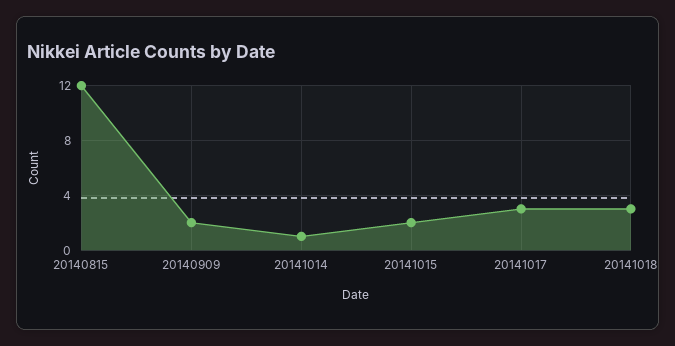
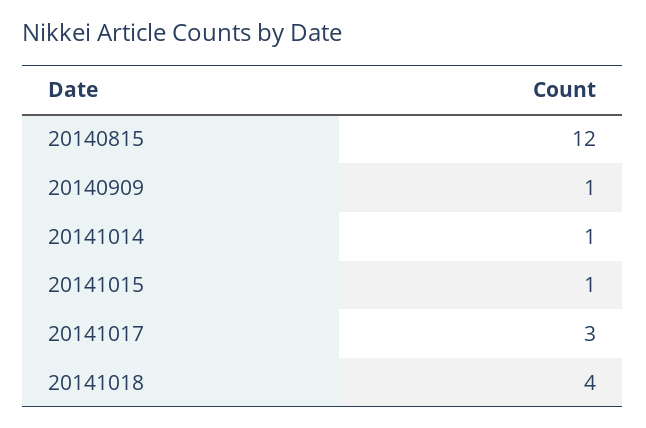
20140909: 2 -> 1
20141015: 2 -> 1
20141018: 3 -> 4

